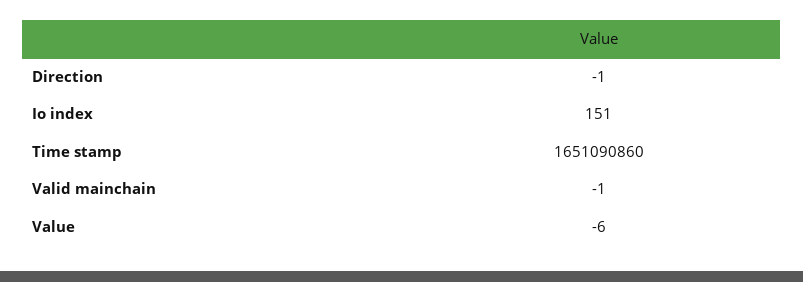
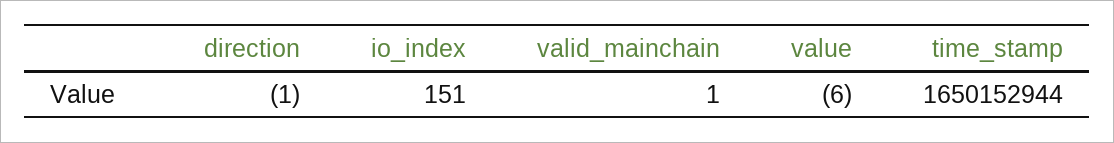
Time stamp: 1651090860 -> 1650152944
Valid mainchain: -1 -> 1

